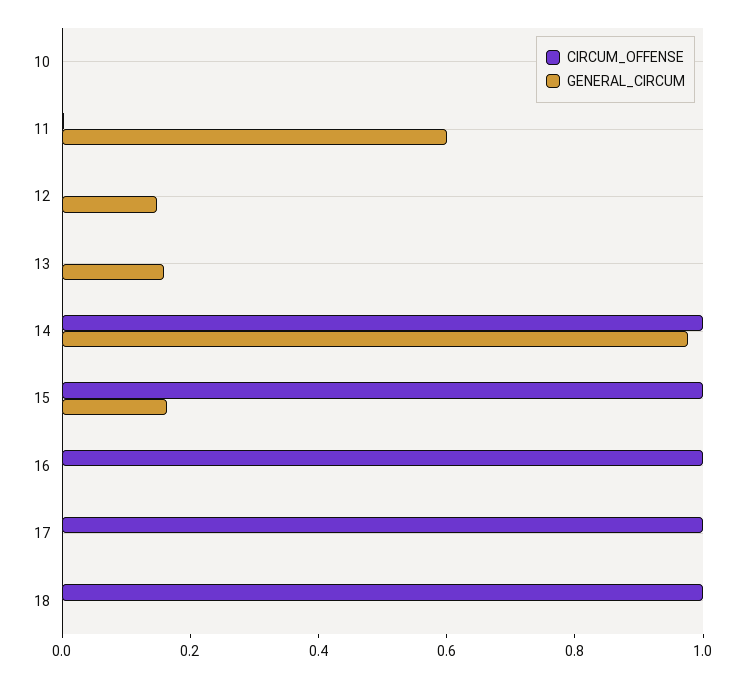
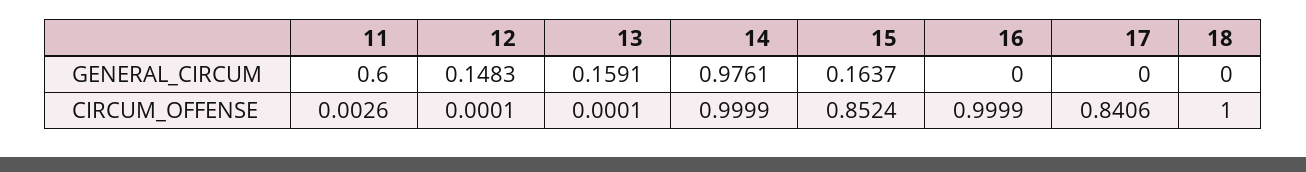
CIRCUM_OFFENSE, 10: 0 -> none
GENERAL_CIRCUM, 10: 0 -> none
CIRCUM_OFFENSE, 15: 1 -> 0.8524
CIRCUM_OFFENSE, 17: 1 -> 0.8406

